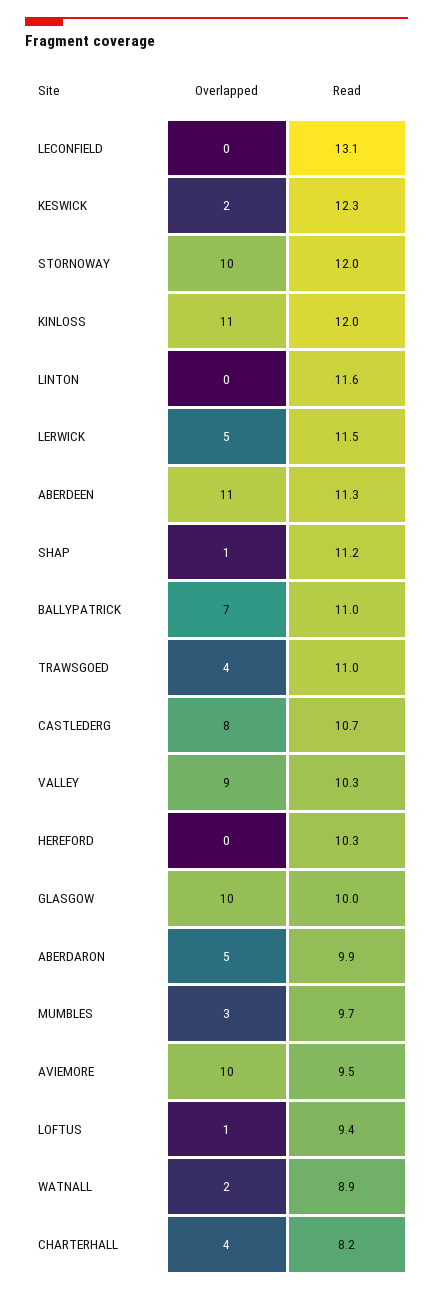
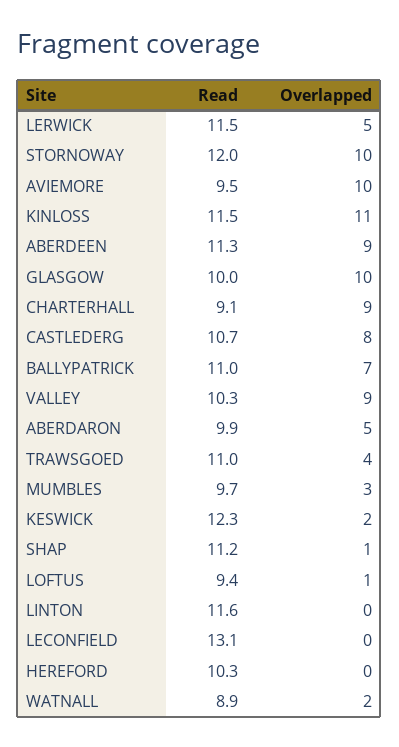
Read, KINLOSS: 12 -> 11.5
Overlapped, ABERDEEN: 11 -> 9
Overlapped, CHARTERHALL: 4 -> 9
Read, CHARTERHALL: 8.2 -> 9.1

